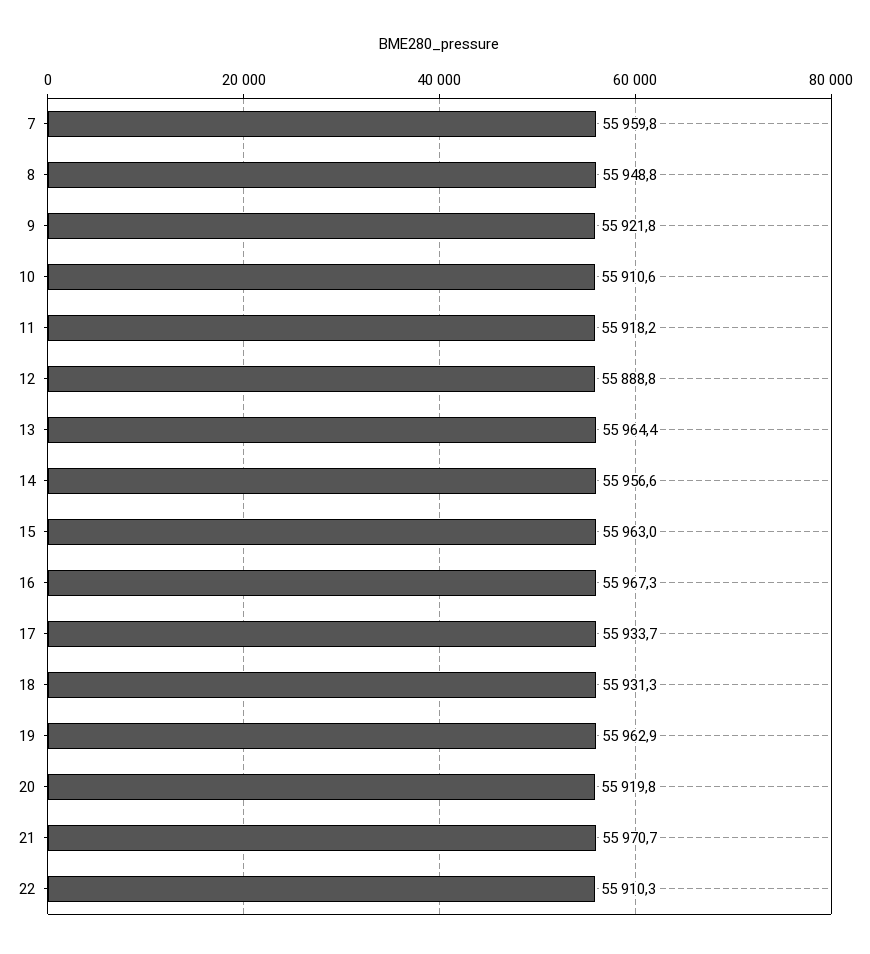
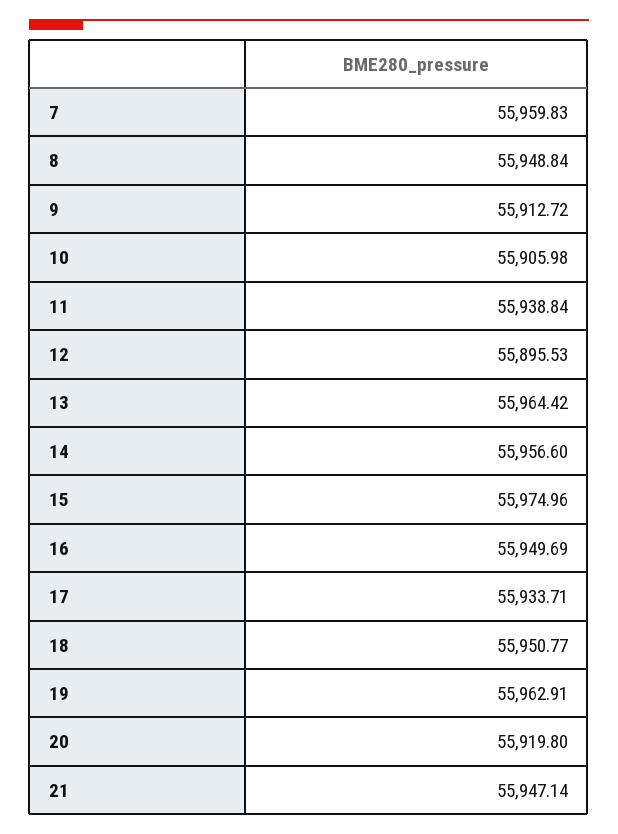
9: 55921.8 -> 55912.72
10: 55910.6 -> 55905.98
11: 55918.2 -> 55938.84
12: 55888.8 -> 55895.53
15: 55963 -> 55974.96
16: 55967.3 -> 55949.69
18: 55931.3 -> 55950.77
21: 55970.7 -> 55947.14
22: 55910.3 -> none

